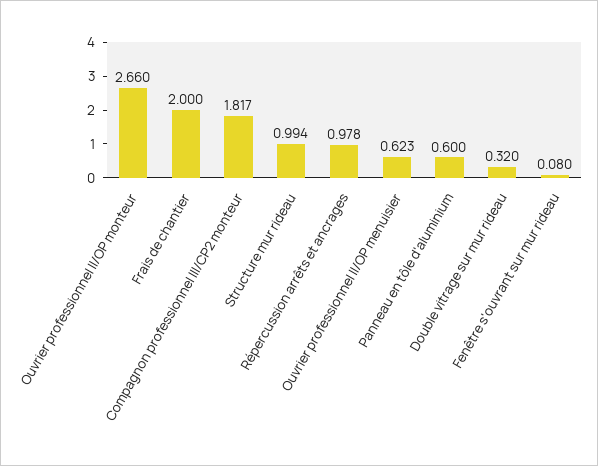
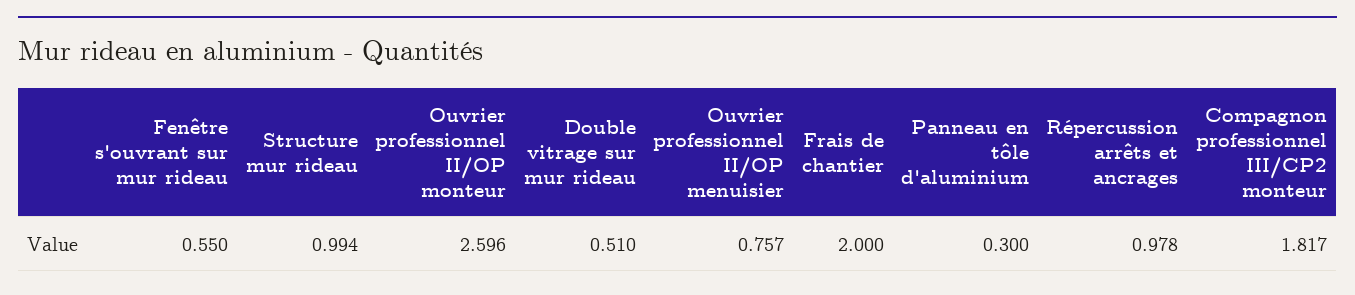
Ouvrier professionnel II/OP monteur: 2.66 -> 2.596
Ouvrier professionnel II/OP menuisier: 0.623 -> 0.757
Panneau en tôle d'aluminium: 0.6 -> 0.3
Double vitrage sur mur rideau: 0.32 -> 0.51
Fenêtre s'ouvrant sur mur rideau: 0.08 -> 0.55

